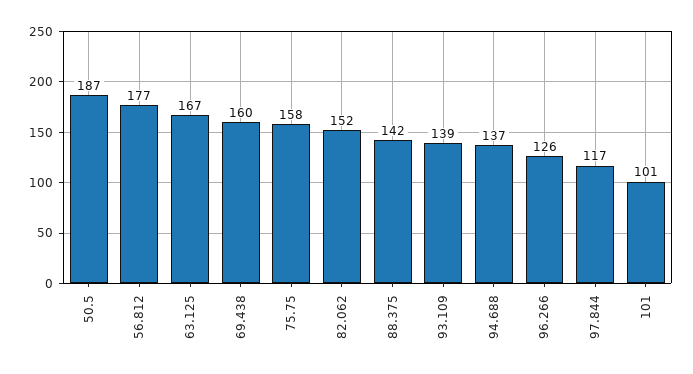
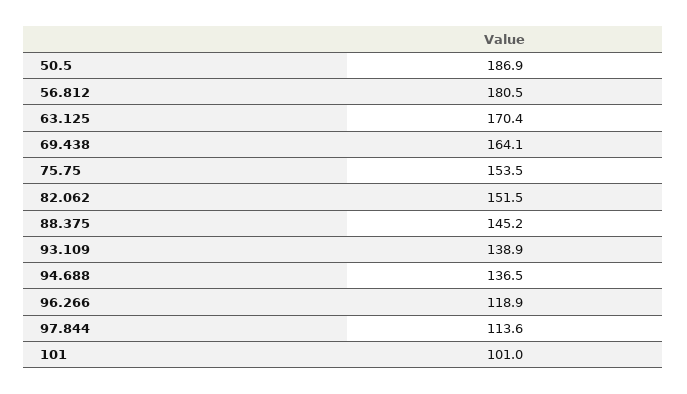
56.812: 177 -> 180.5
63.125: 167 -> 170.4
69.438: 160 -> 164.1
75.75: 158 -> 153.5
88.375: 142 -> 145.2
96.266: 126 -> 118.9
97.844: 117 -> 113.6

